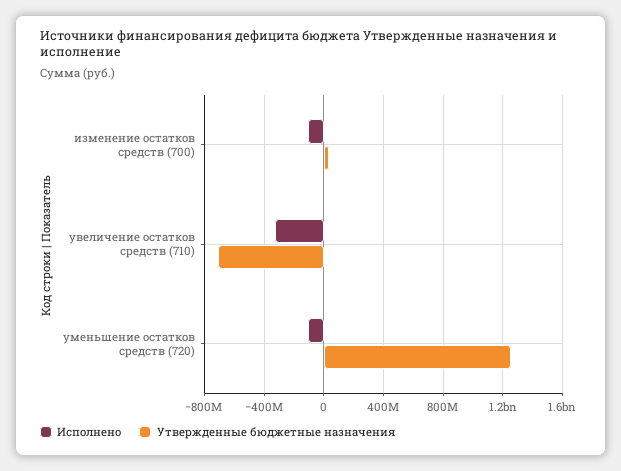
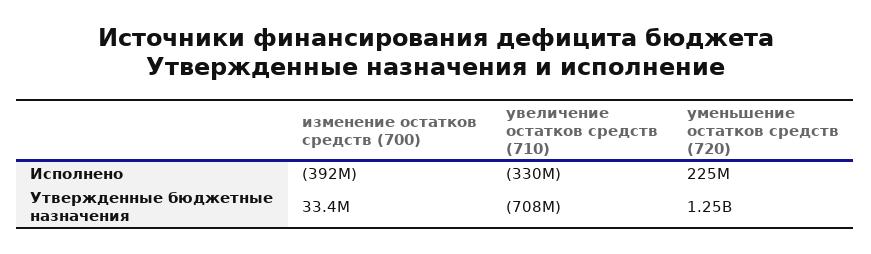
Исполнено, изменение остатков средств (700): -100000000 -> -392000000
Исполнено, уменьшение остатков средств (720): -100000000 -> 225000000

